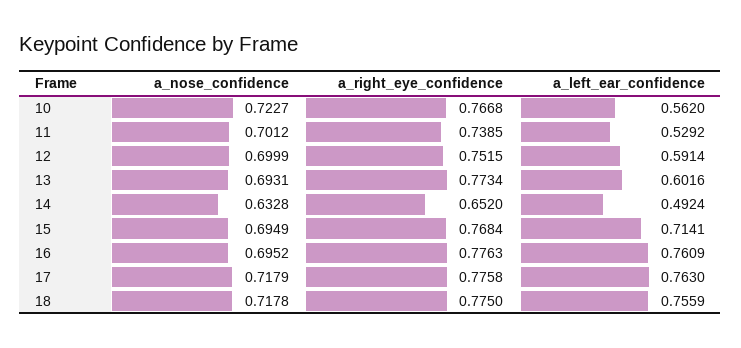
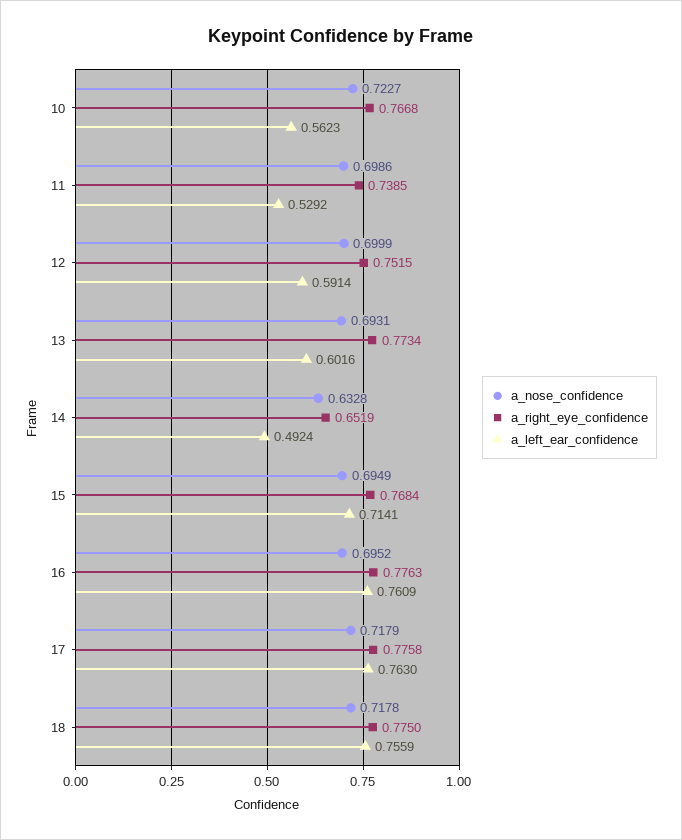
a_left_ear_confidence, 10: 0.562 -> 0.5623
a_nose_confidence, 11: 0.7012 -> 0.6986
a_right_eye_confidence, 14: 0.652 -> 0.6519

